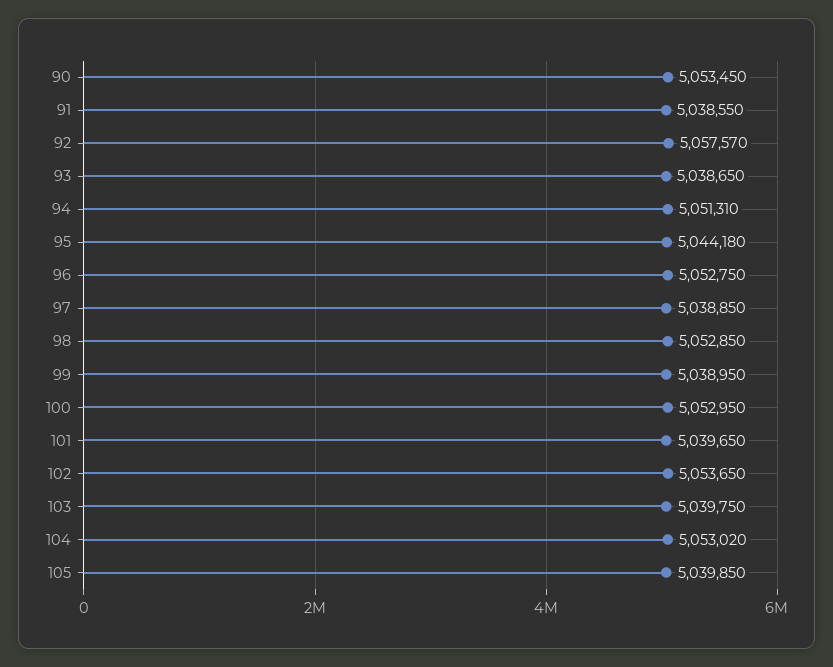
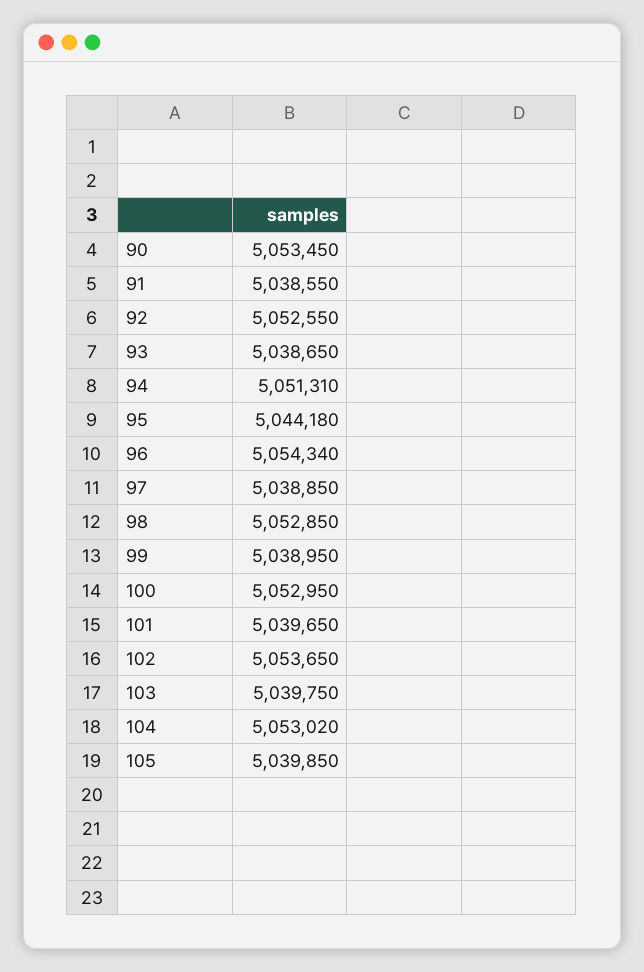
92: 5057570 -> 5052550
96: 5052750 -> 5054340

